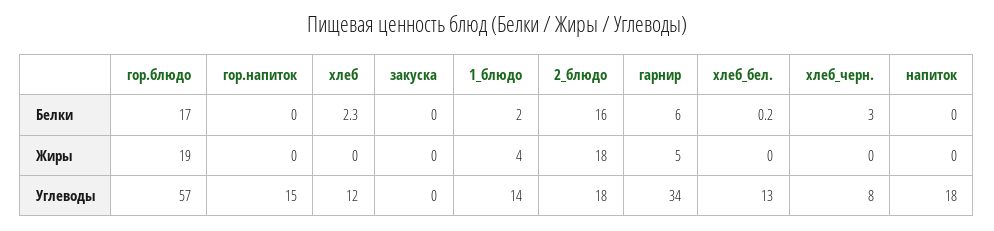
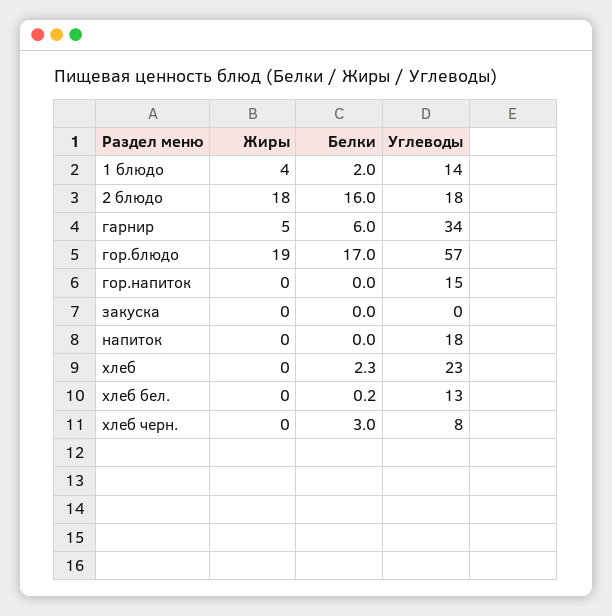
хлеб, Углеводы: 12 -> 23

